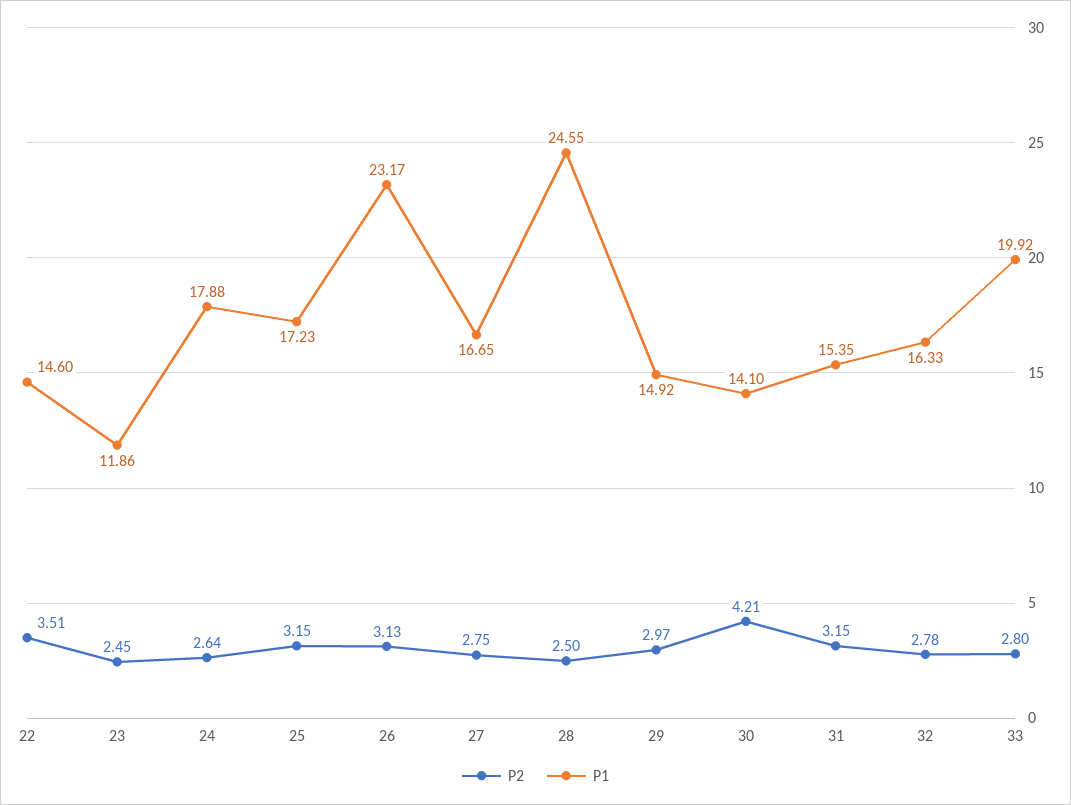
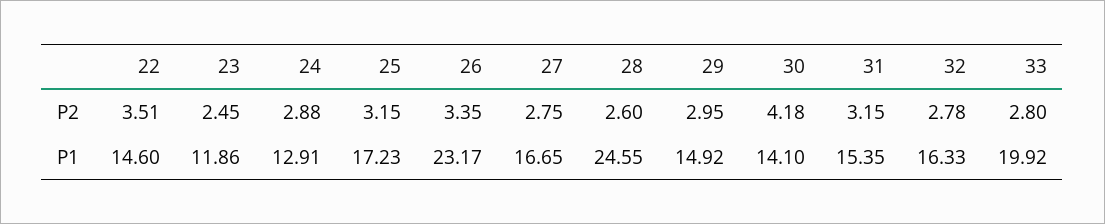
P2, 24: 2.64 -> 2.88
P1, 24: 17.88 -> 12.91
P2, 26: 3.13 -> 3.35
P2, 28: 2.5 -> 2.6
P2, 29: 2.97 -> 2.95
P2, 30: 4.21 -> 4.18

